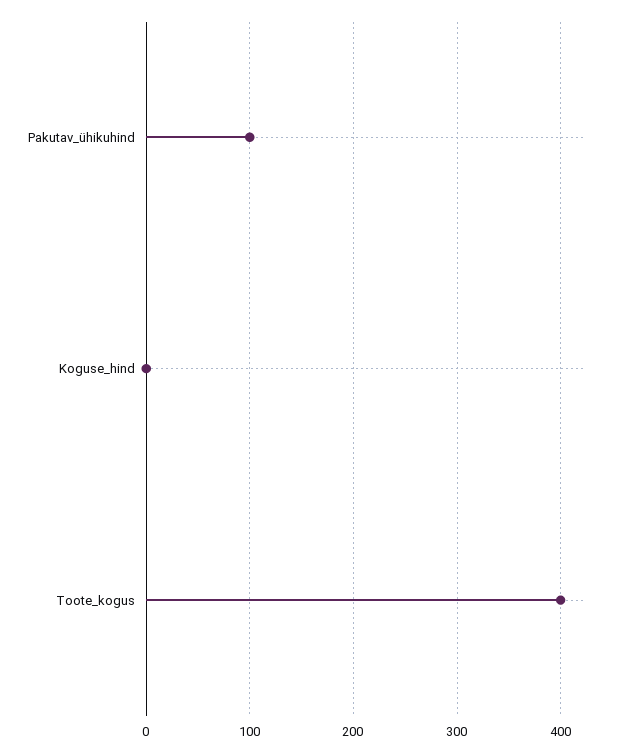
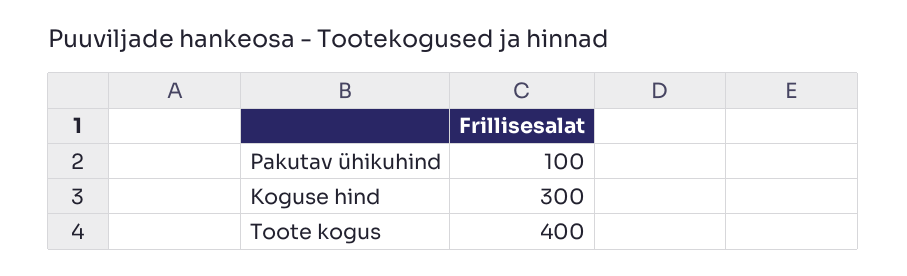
Koguse_hind: 0 -> 300

